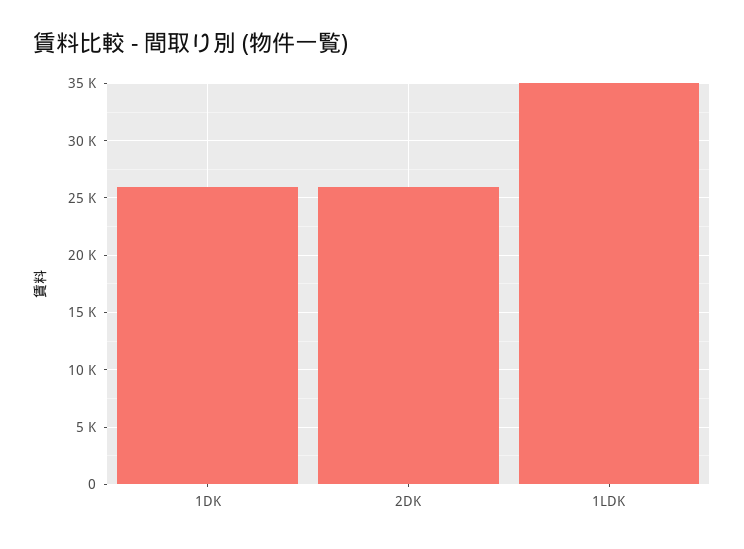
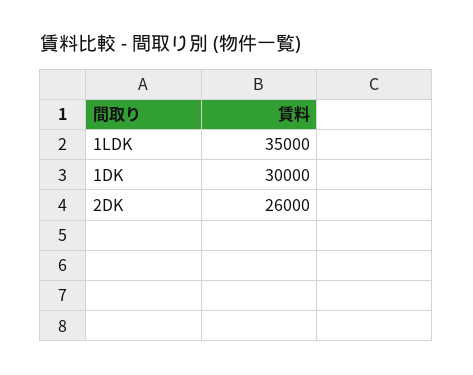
1DK: 26000 -> 30000

